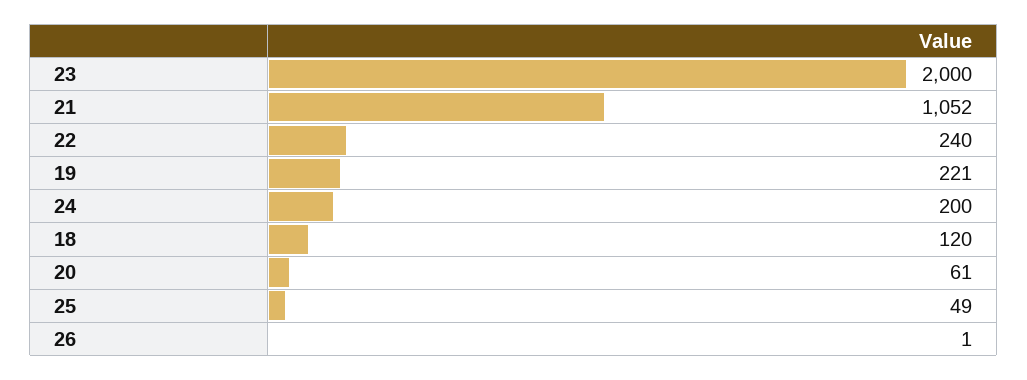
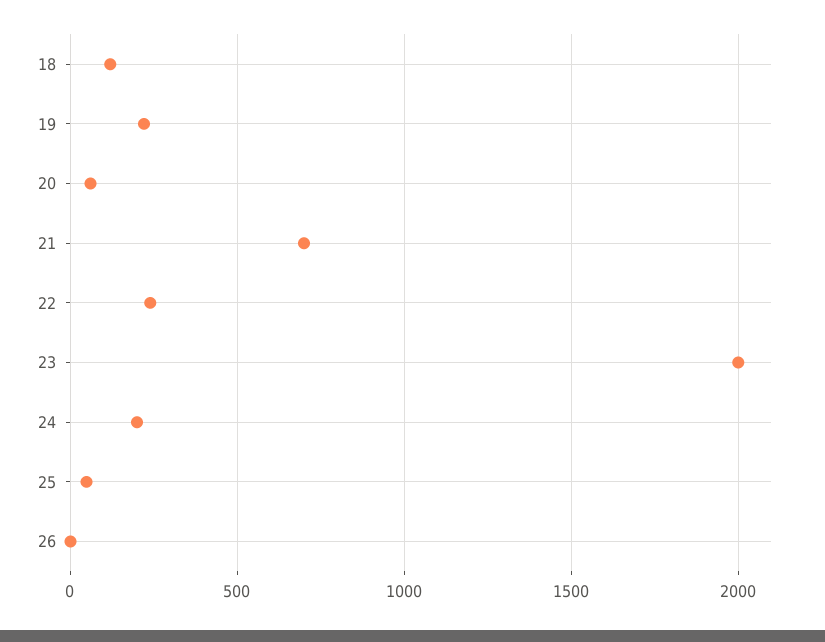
21: 1052 -> 700

